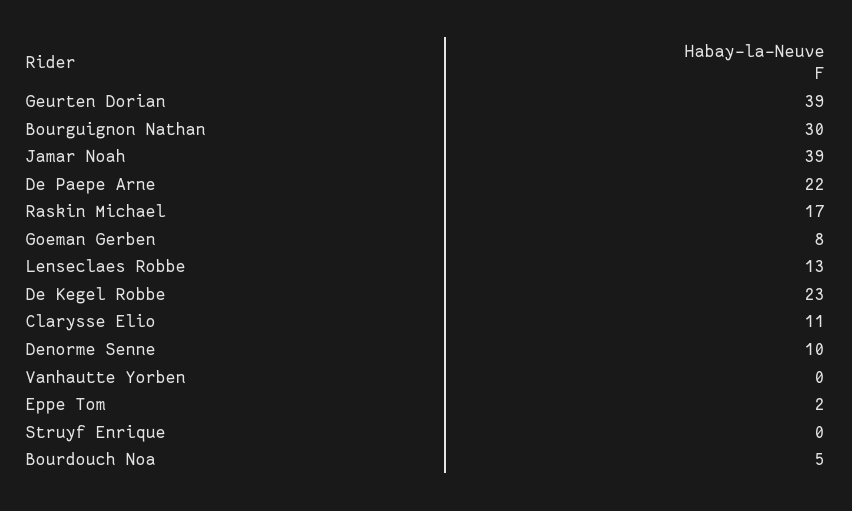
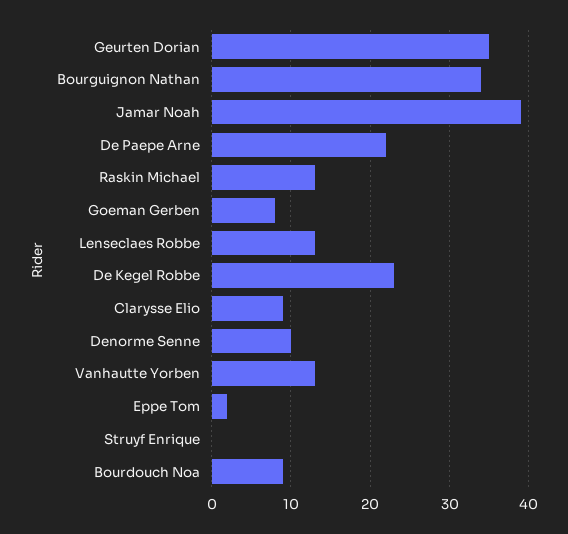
Geurten Dorian: 39 -> 35
Bourguignon Nathan: 30 -> 34
Raskin Michael: 17 -> 13
Clarysse Elio: 11 -> 9
Vanhautte Yorben: 0 -> 13
Bourdouch Noa: 5 -> 9

